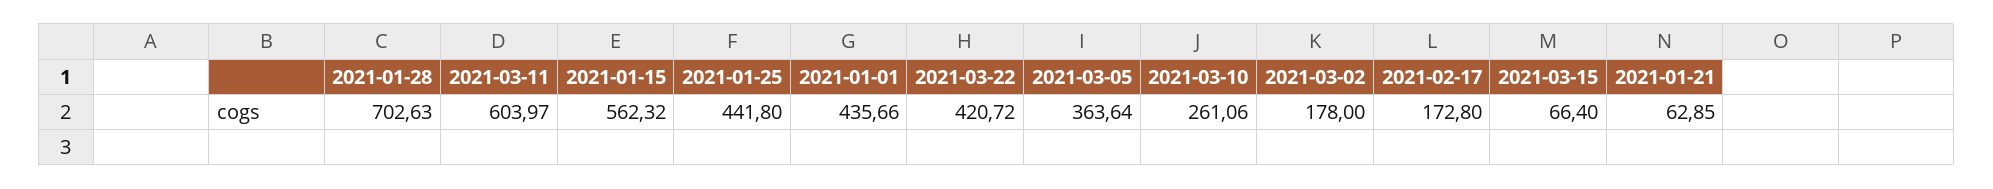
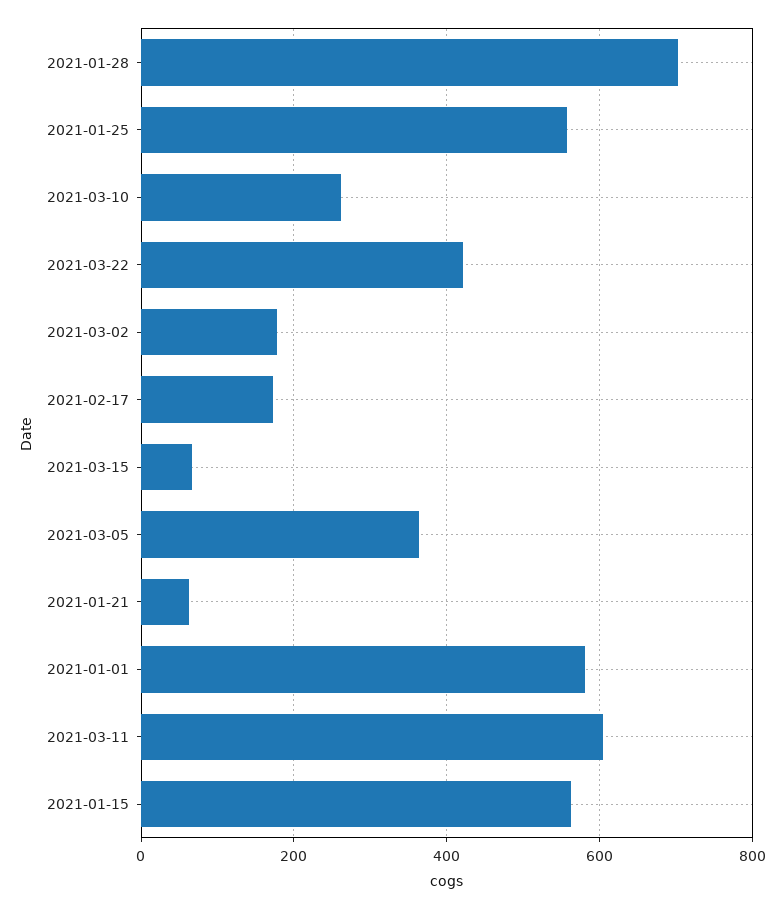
2021-01-25: 441.8 -> 560
2021-01-01: 435.66 -> 580

